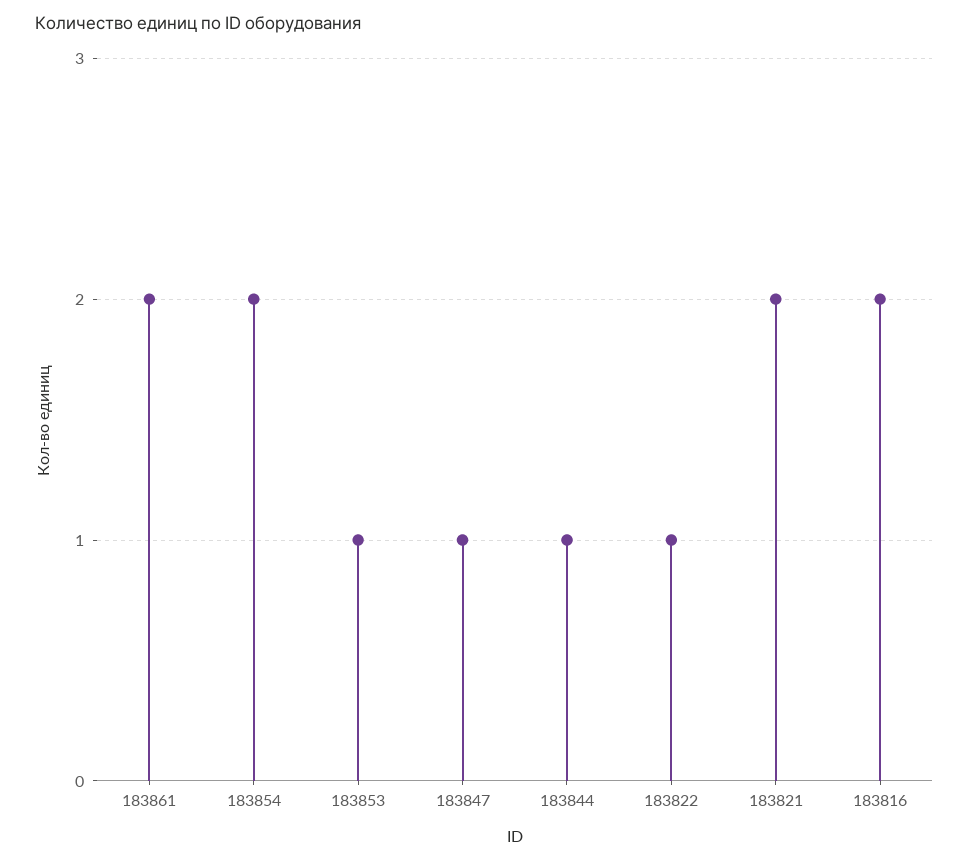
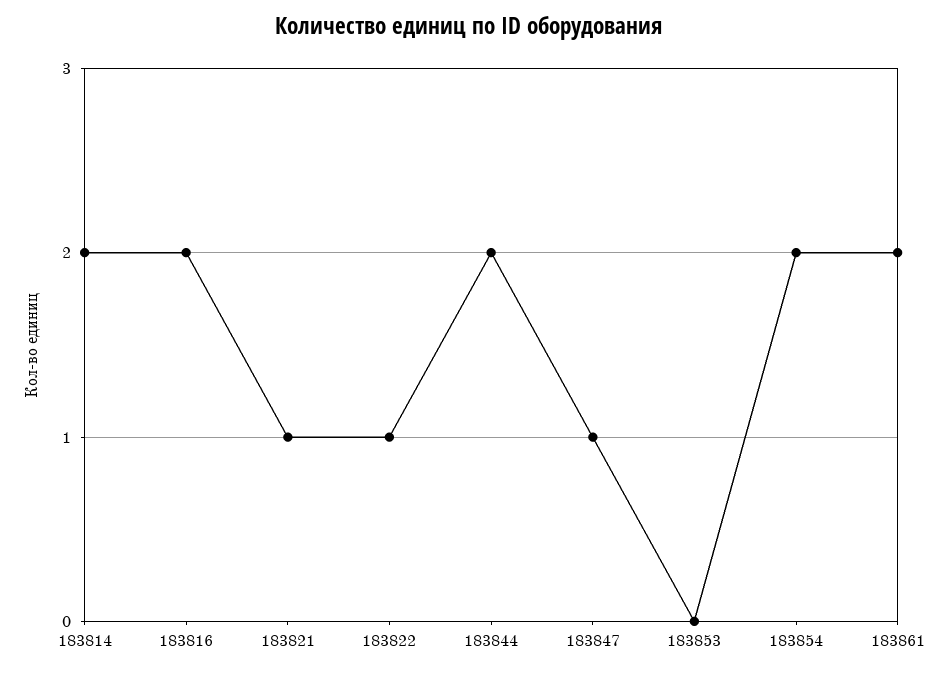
183853: 1 -> 0
183844: 1 -> 2
183821: 2 -> 1
183814: none -> 2

